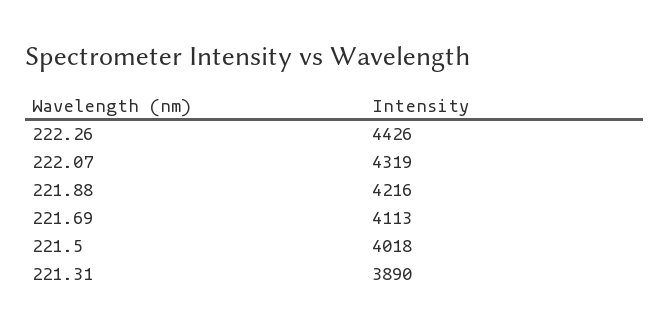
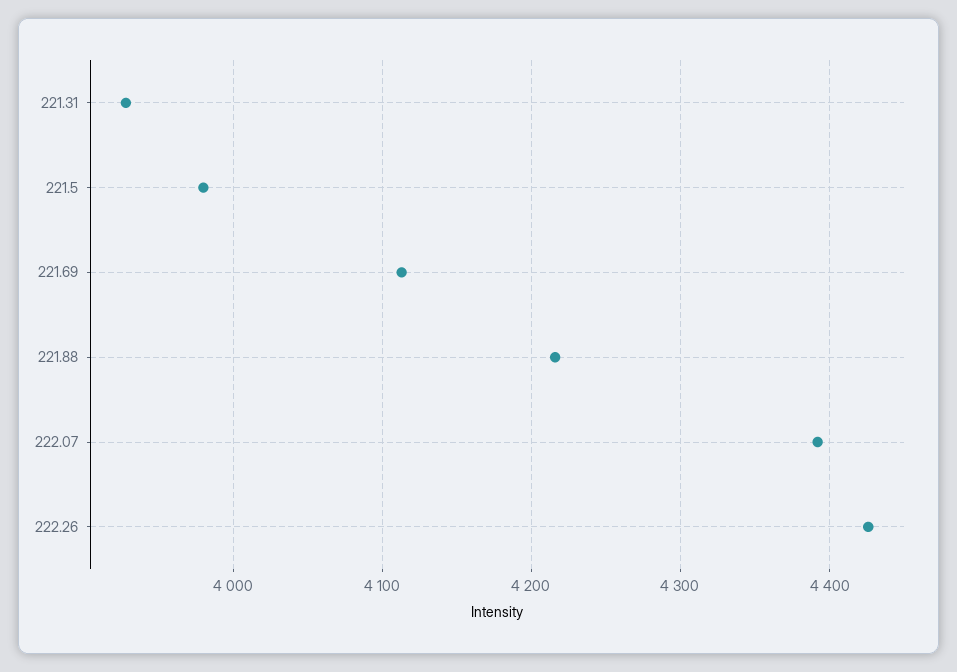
222.07: 4319 -> 4390
221.5: 4018 -> 3980
221.31: 3890 -> 3930

